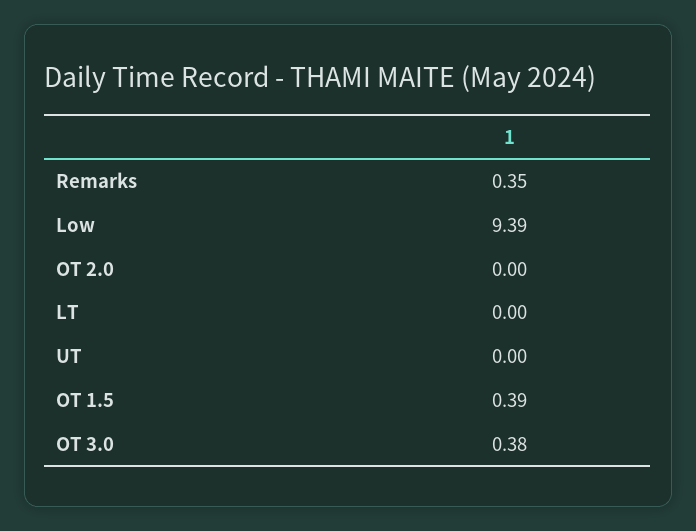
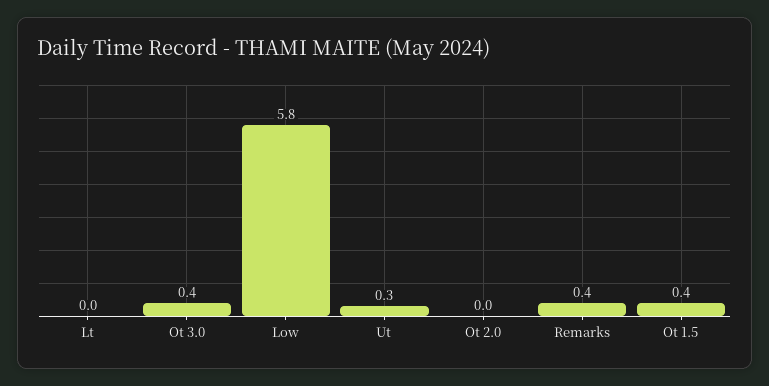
Low: 9.39 -> 5.8
UT: 0 -> 0.3

